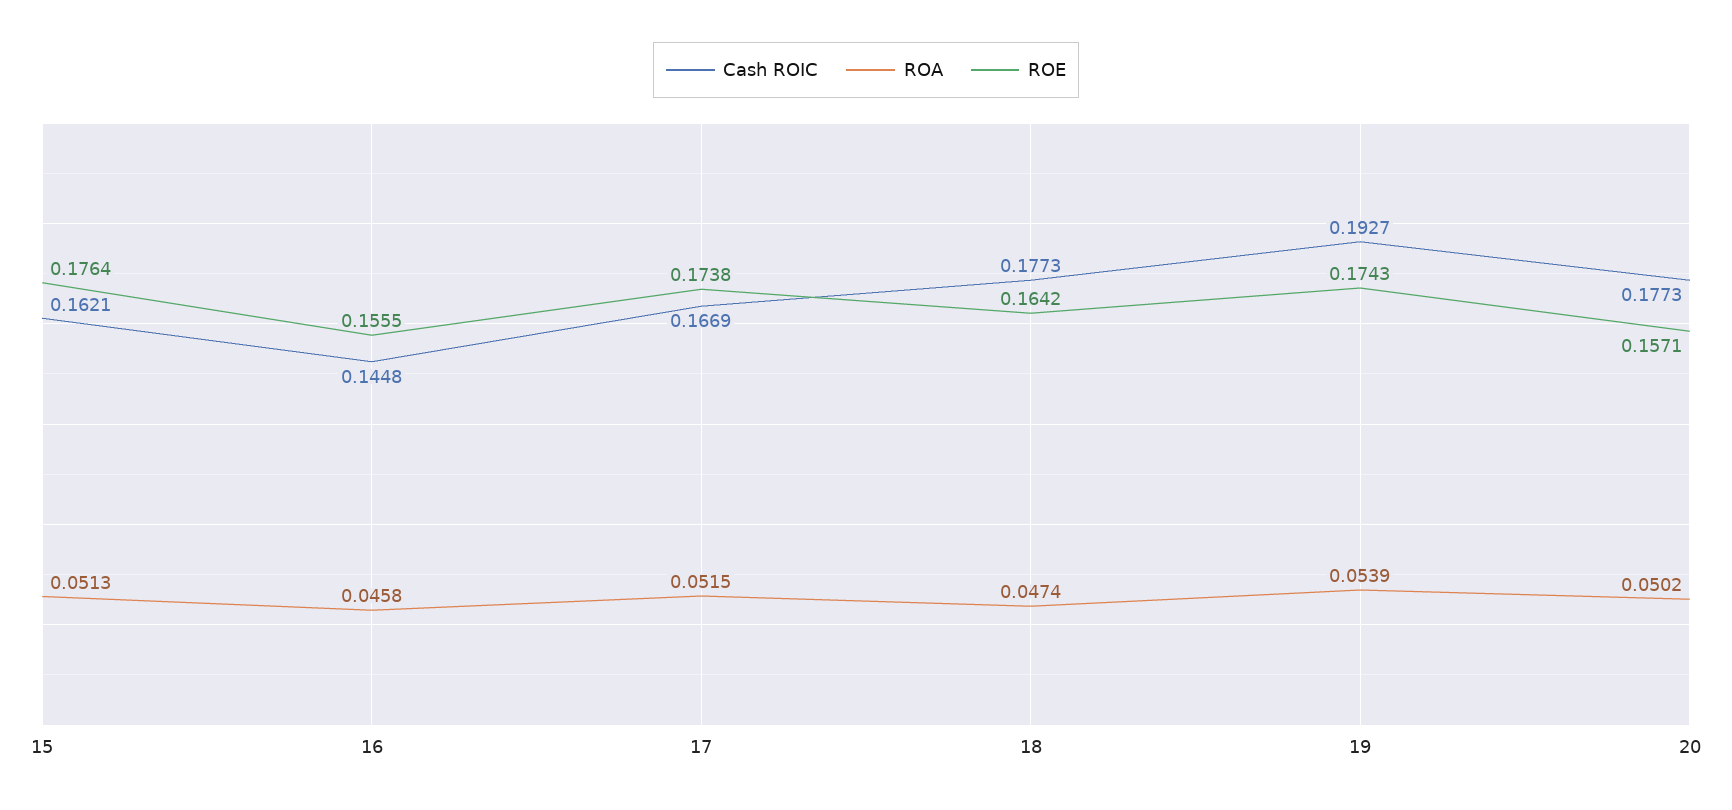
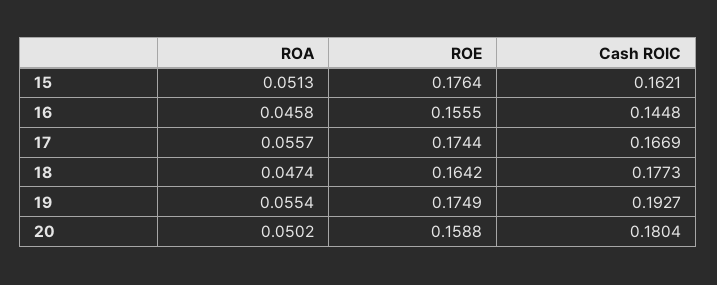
ROA, 17: 0.0515 -> 0.0557
ROE, 17: 0.1738 -> 0.1744
ROA, 19: 0.0539 -> 0.0554
ROE, 19: 0.1743 -> 0.1749
Cash ROIC, 20: 0.1773 -> 0.1804
ROE, 20: 0.1571 -> 0.1588

